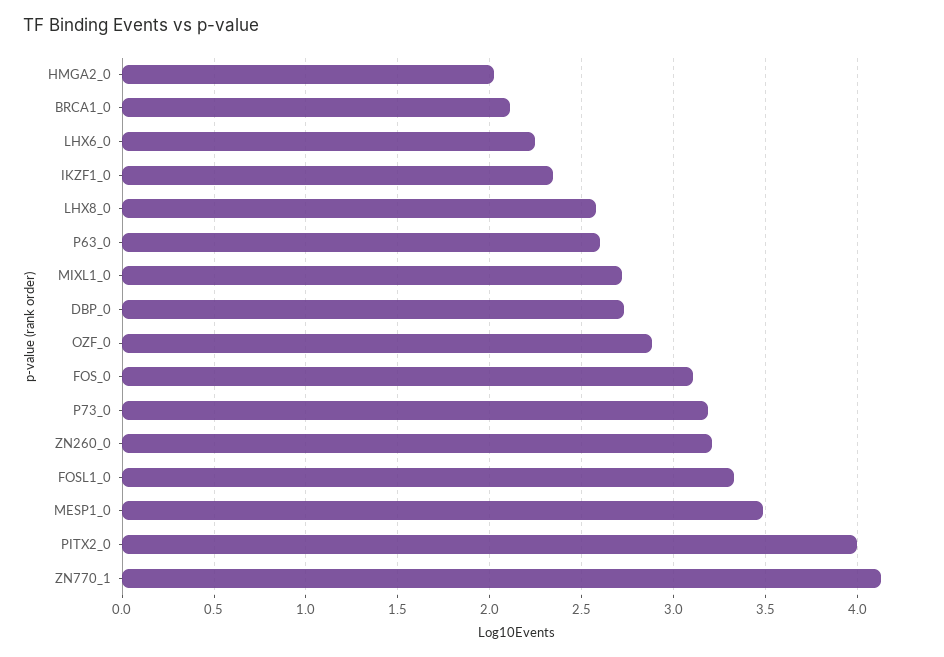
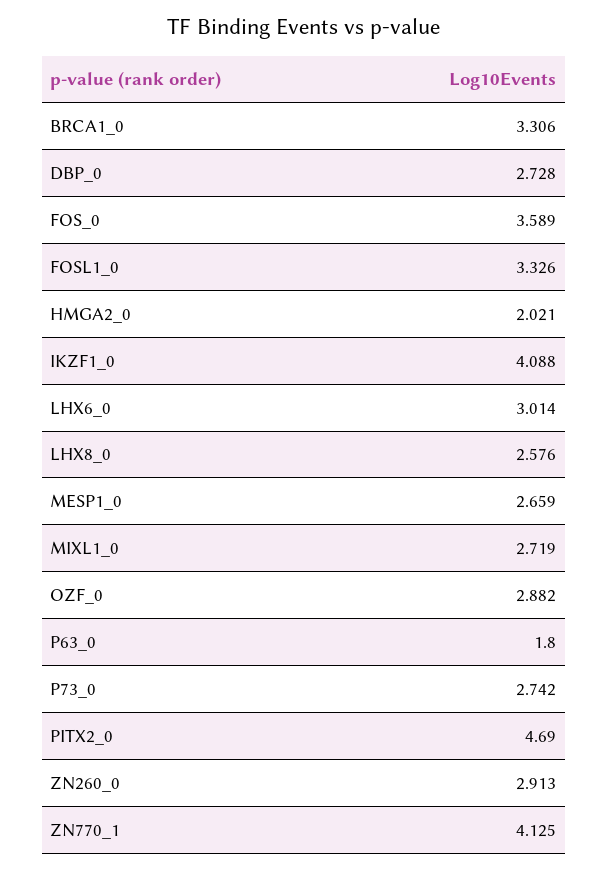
BRCA1_0: 2.1 -> 3.306
LHX6_0: 2.25 -> 3.014
IKZF1_0: 2.35 -> 4.088
P63_0: 2.6 -> 1.8
FOS_0: 3.1 -> 3.589
P73_0: 3.2 -> 2.742
ZN260_0: 3.2 -> 2.913
MESP1_0: 3.5 -> 2.659
PITX2_0: 4 -> 4.69

